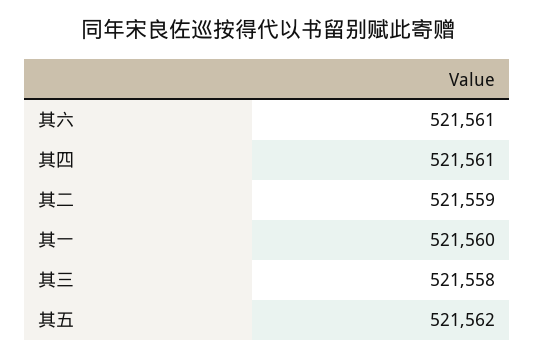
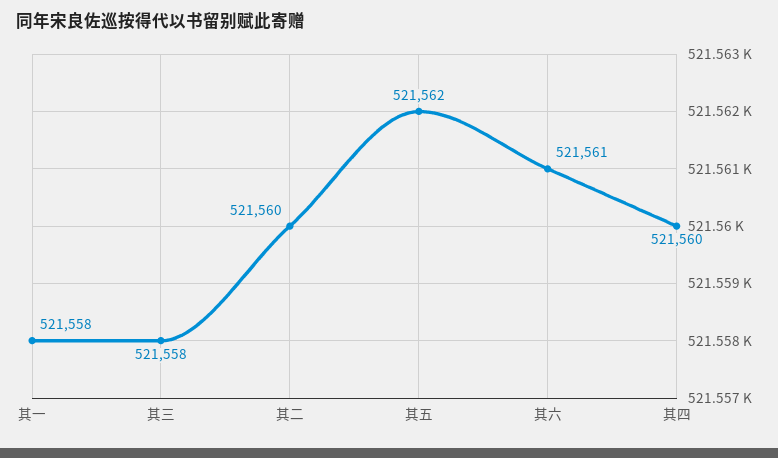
其四: 521561 -> 521560
其二: 521559 -> 521560
其一: 521560 -> 521558

